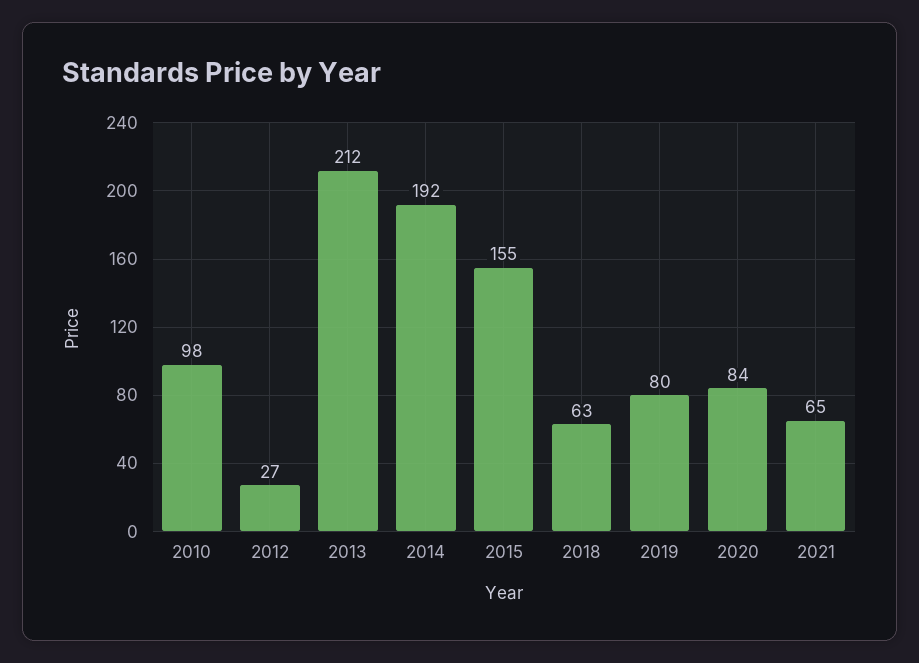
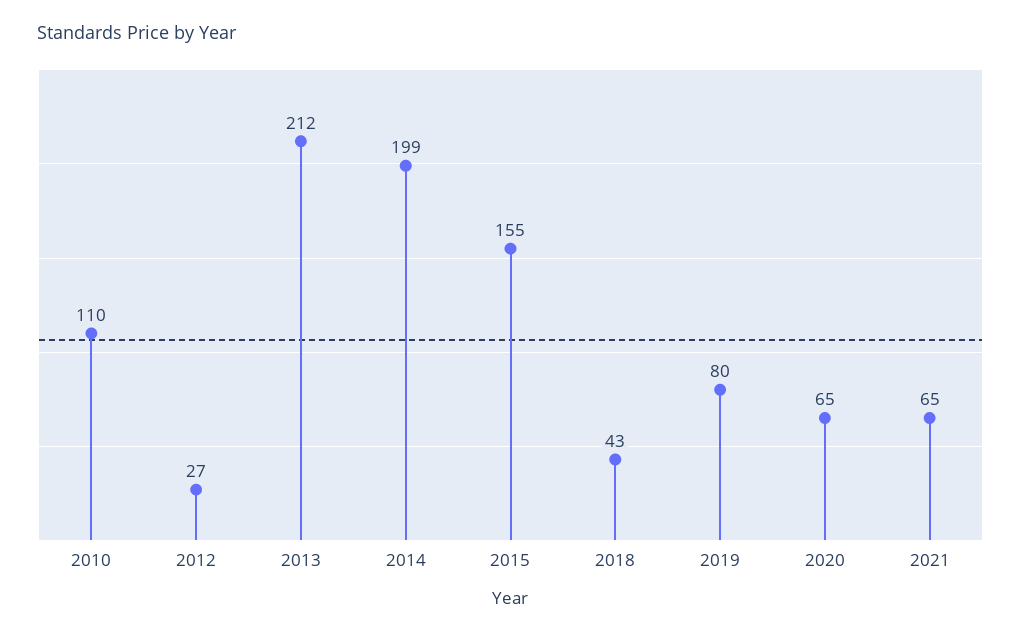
2010: 98 -> 110
2014: 192 -> 199
2018: 63 -> 43
2020: 84 -> 65

